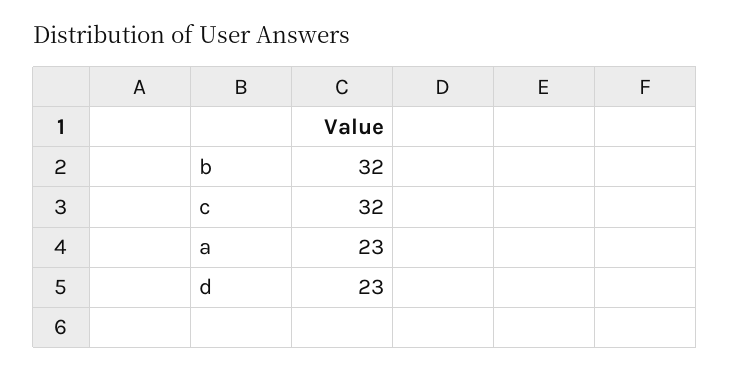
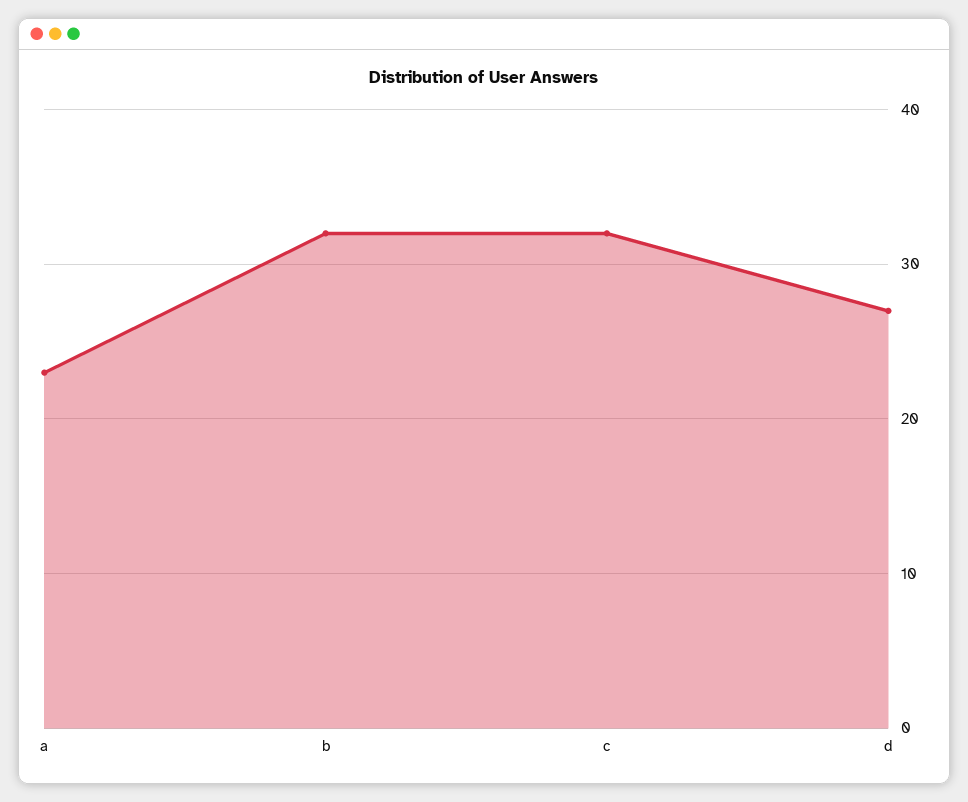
d: 23 -> 27

